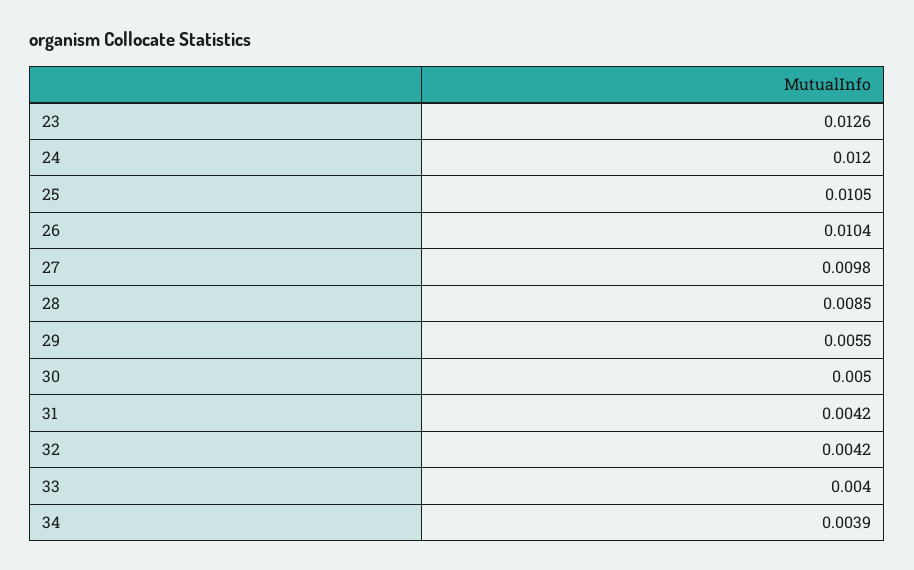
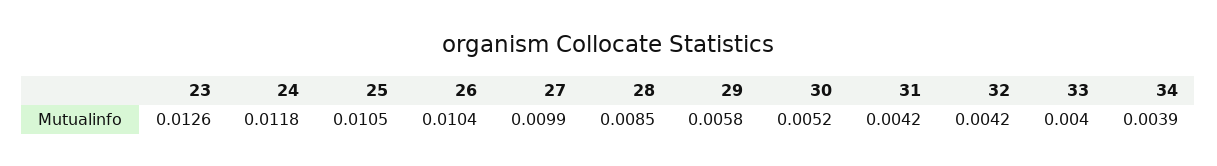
24: 0.012 -> 0.0118
27: 0.0098 -> 0.0099
29: 0.0055 -> 0.0058
30: 0.005 -> 0.0052

